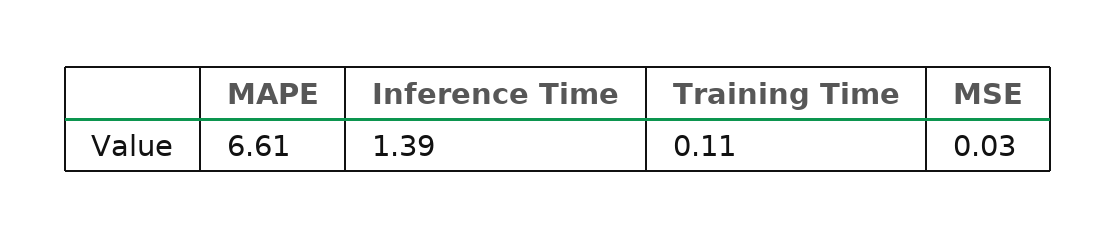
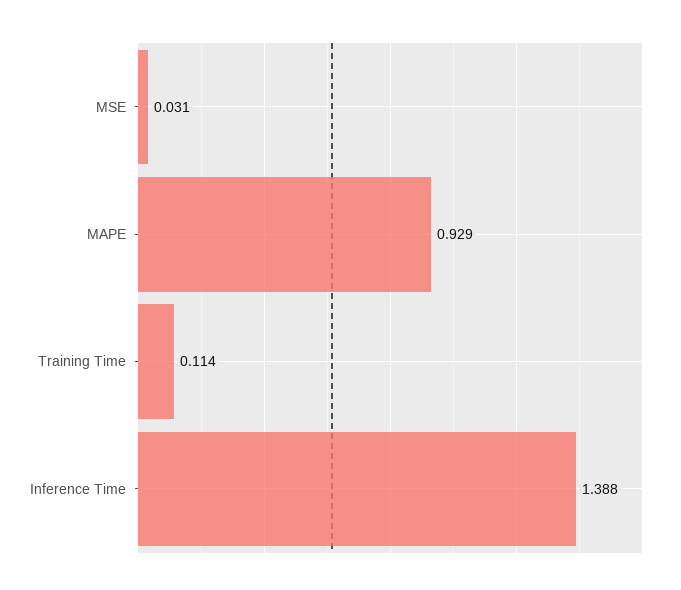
MAPE: 6.61 -> 0.929

